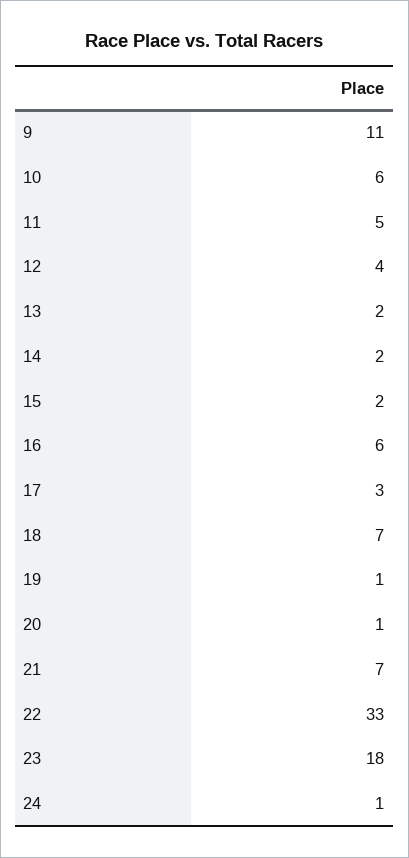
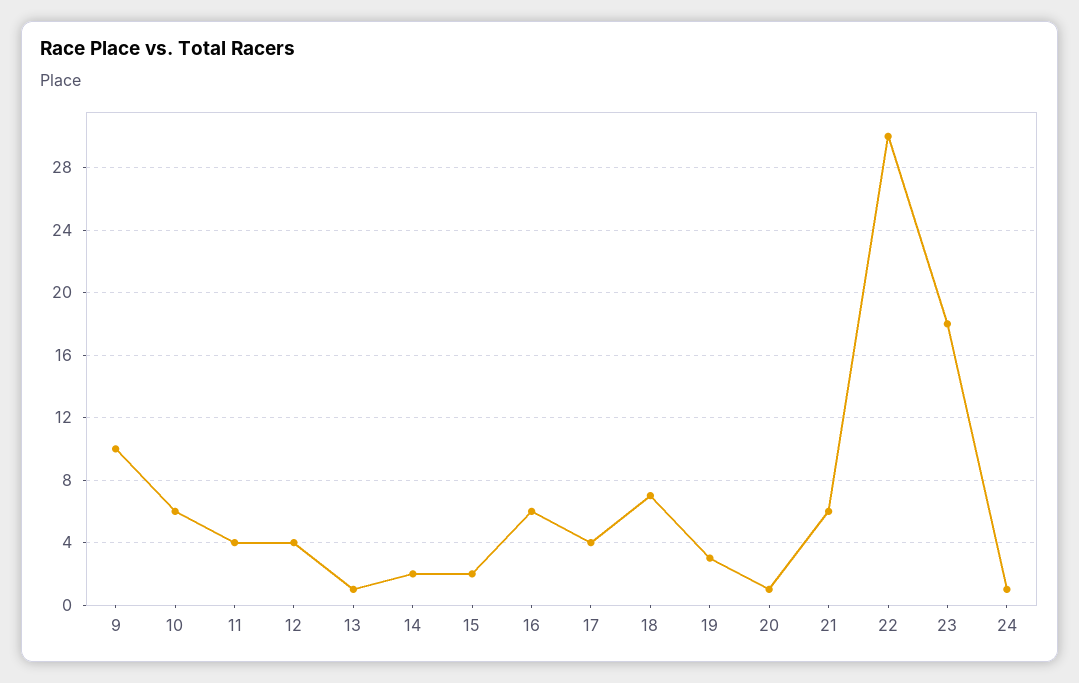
9: 11 -> 10
11: 5 -> 4
13: 2 -> 1
17: 3 -> 4
19: 1 -> 3
21: 7 -> 6
22: 33 -> 30

